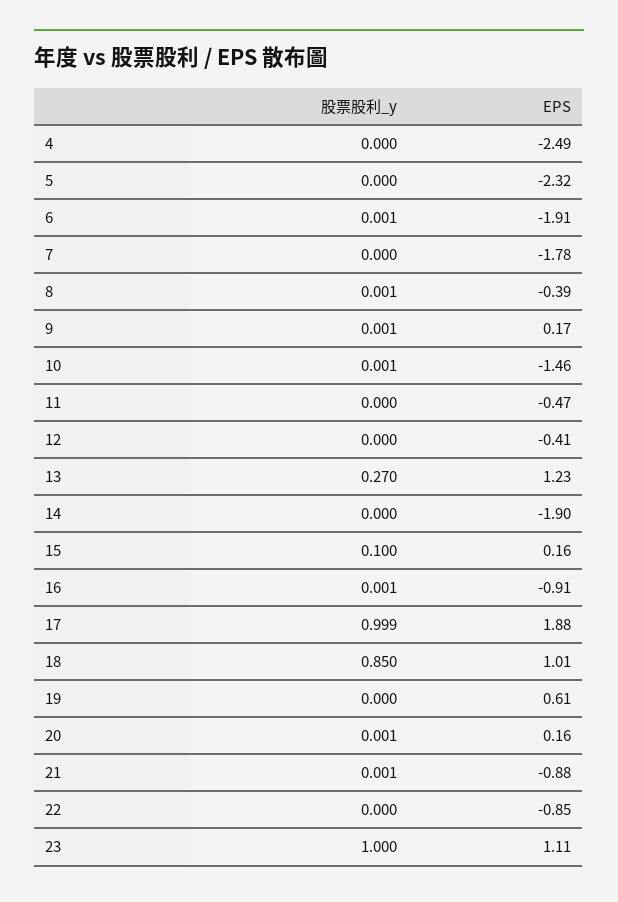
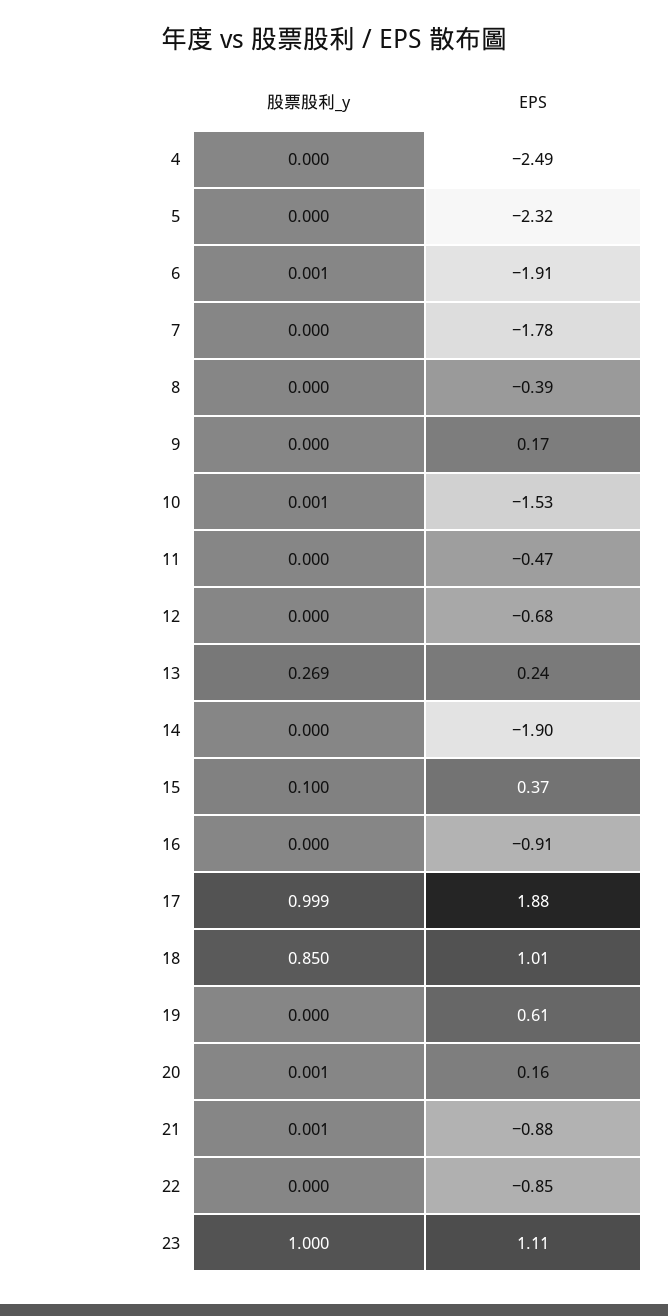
股票股利_y, 8: 0.001 -> 0
股票股利_y, 9: 0.001 -> 0
EPS, 10: -1.46 -> -1.53
EPS, 12: -0.41 -> -0.68
股票股利_y, 13: 0.27 -> 0.269
EPS, 13: 1.23 -> 0.24
EPS, 15: 0.16 -> 0.37
股票股利_y, 16: 0.001 -> 0

